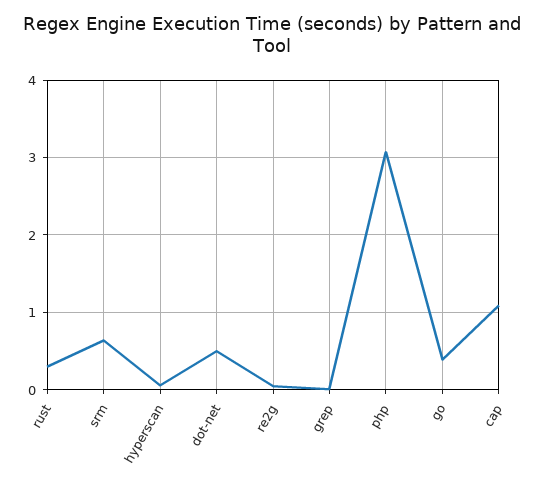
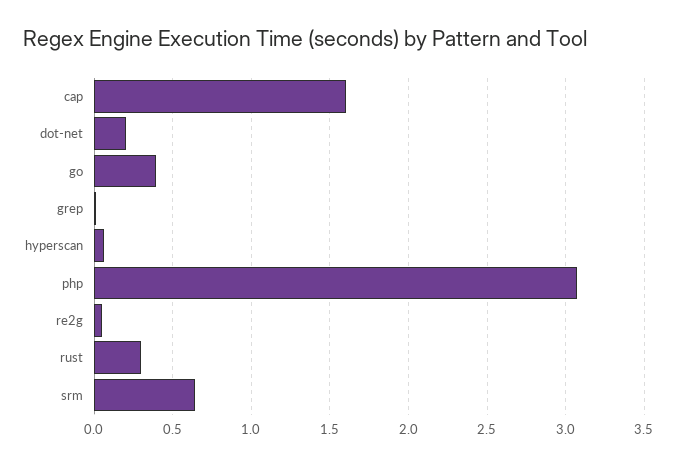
dot-net: 0.5 -> 0.2
cap: 1.1 -> 1.6

